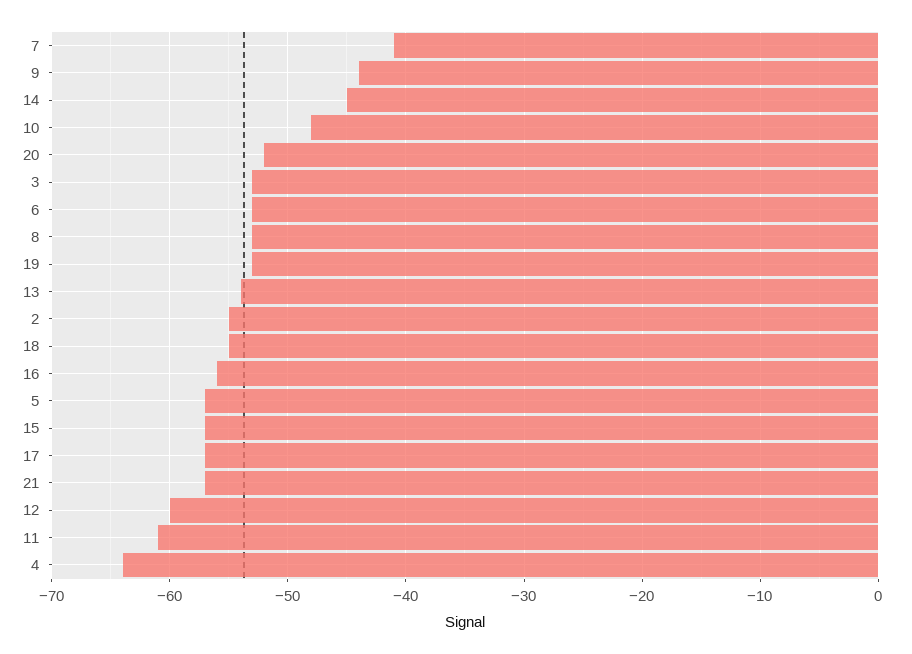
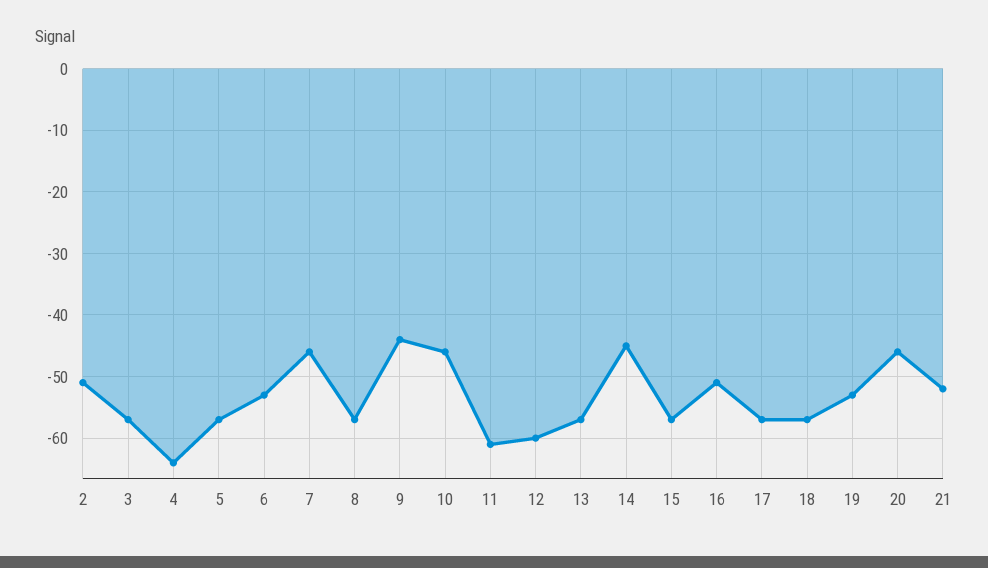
7: -41 -> -46
10: -48 -> -46
20: -52 -> -46
3: -53 -> -57
8: -53 -> -57
13: -54 -> -57
2: -55 -> -51
18: -55 -> -57
16: -56 -> -51
21: -57 -> -52

